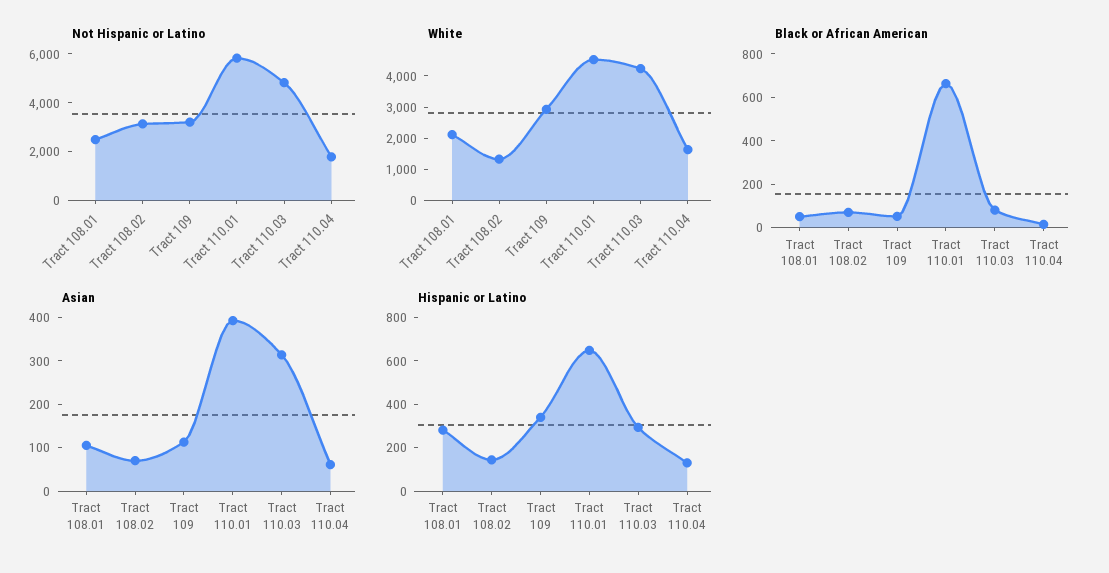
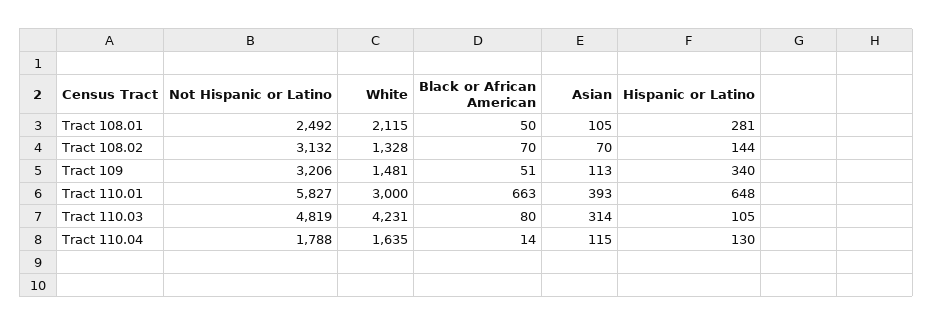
White, Tract 109: 3000 -> 1481
White, Tract 110.01: 4500 -> 3000
Asian, Tract 110.04: 60 -> 115
Hispanic or Latino, Tract 110.03: 300 -> 105

